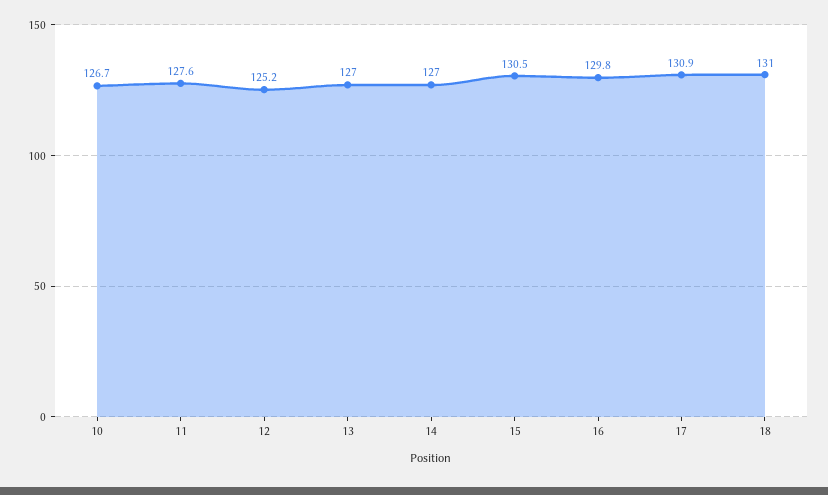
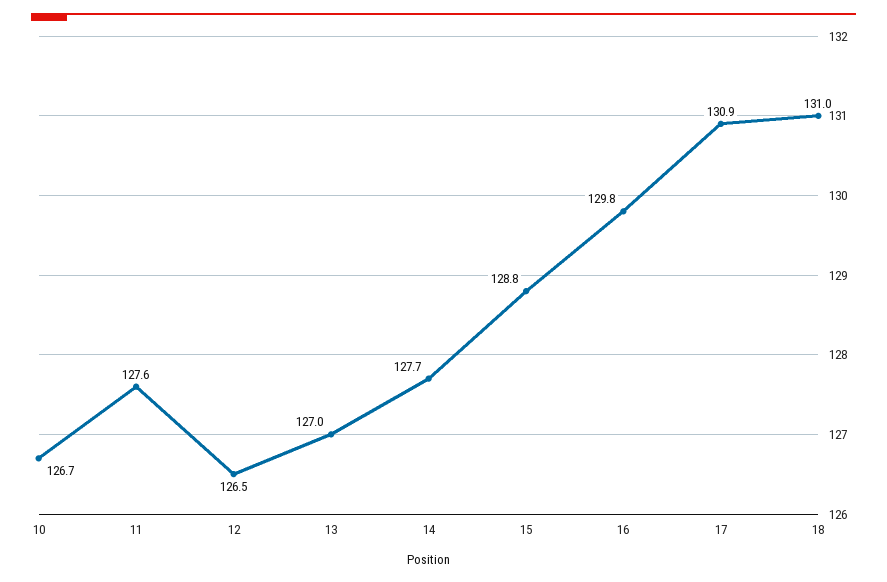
12: 125.2 -> 126.5
14: 127 -> 127.7
15: 130.5 -> 128.8

